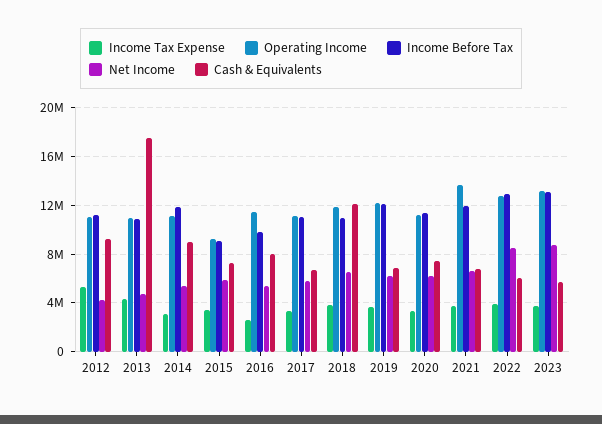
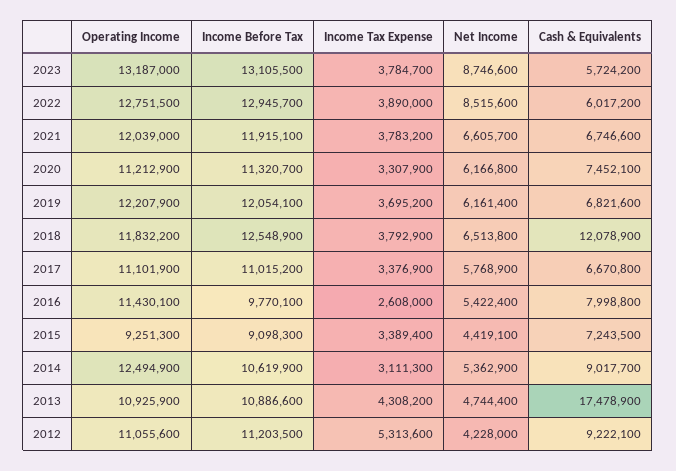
Operating Income, 2014: 11000000 -> 12494900
Income Before Tax, 2014: 12000000 -> 10619900
Net Income, 2015: 6000000 -> 4419100
Income Before Tax, 2018: 11000000 -> 12548900
Operating Income, 2021: 13500000 -> 12039000

